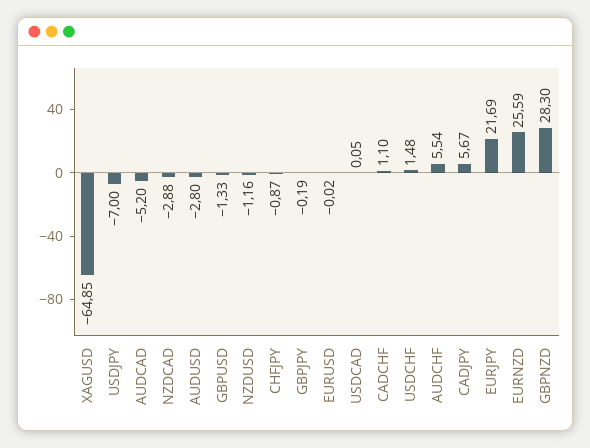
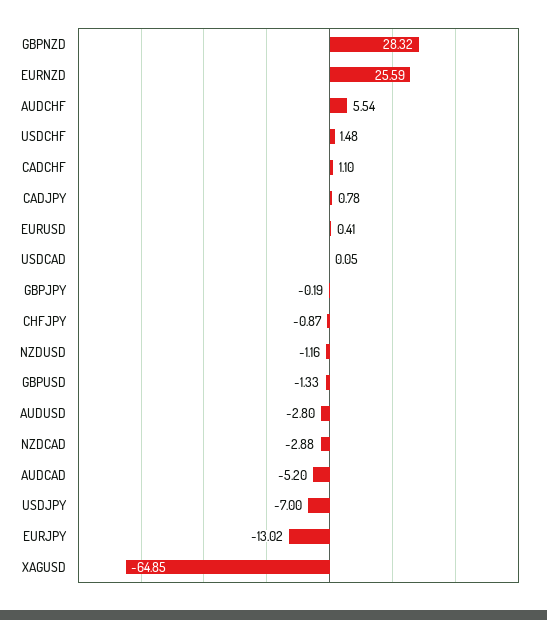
EURUSD: -0.02 -> 0.41
CADJPY: 5.67 -> 0.78
EURJPY: 21.69 -> -13.02
GBPNZD: 28.3 -> 28.32

